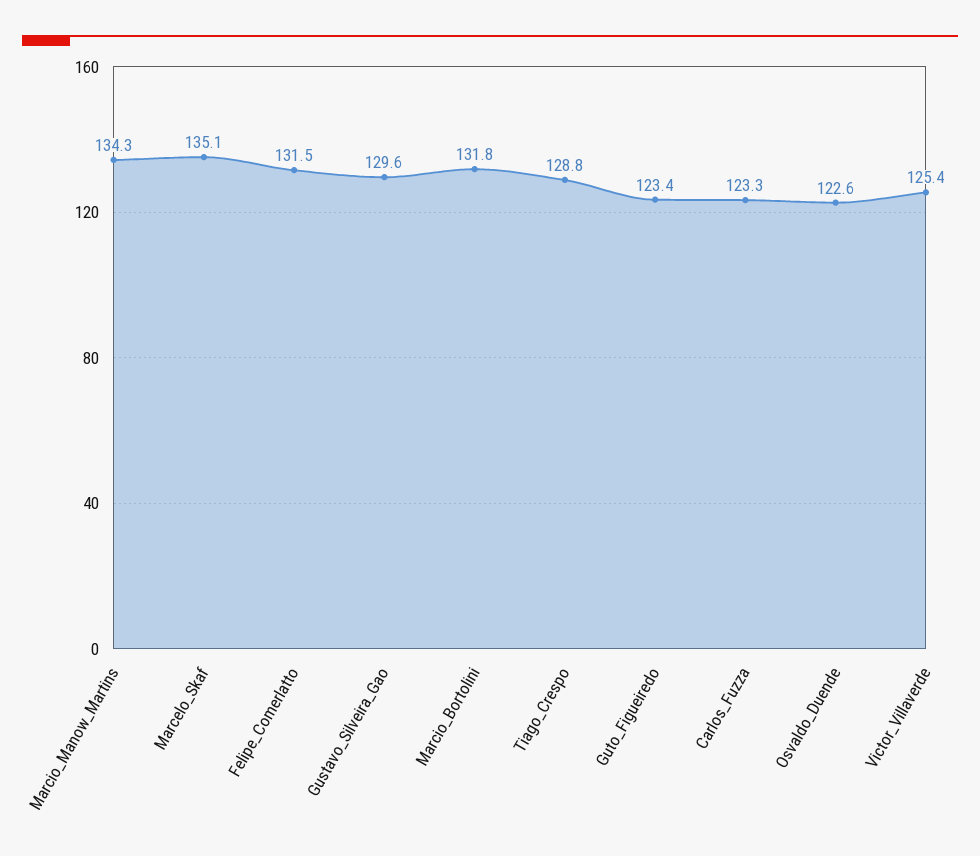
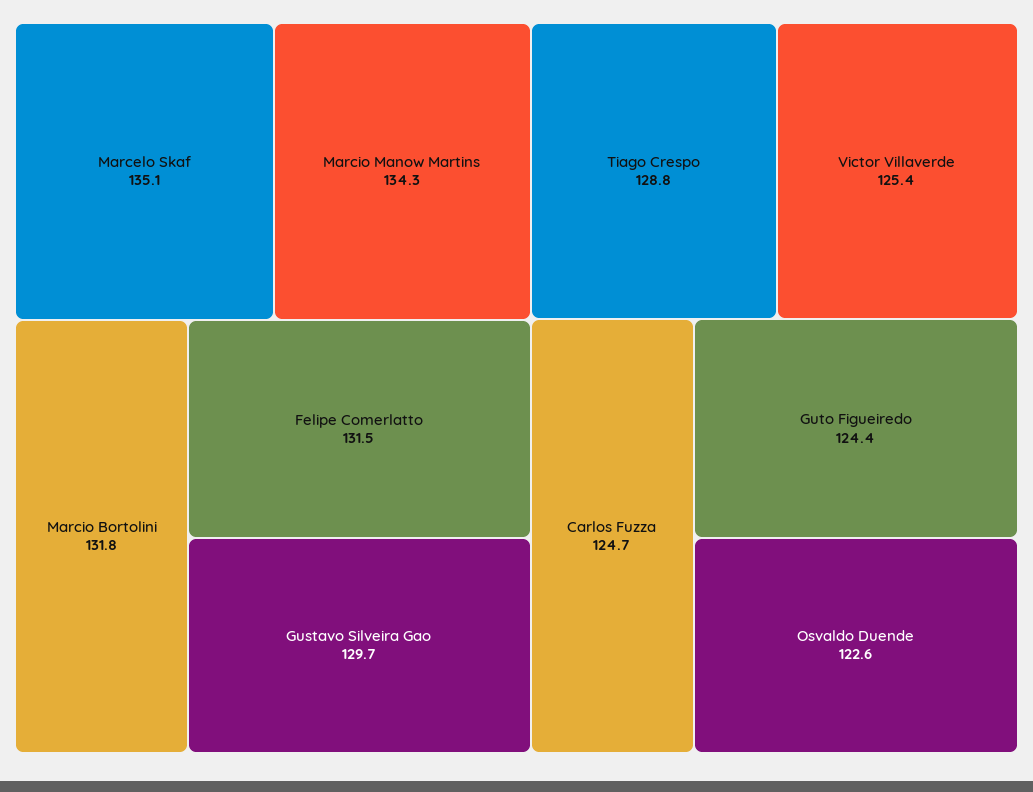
Gustavo_Silveira_Gao: 129.6 -> 129.7
Guto_Figueiredo: 123.4 -> 124.4
Carlos_Fuzza: 123.3 -> 124.7

